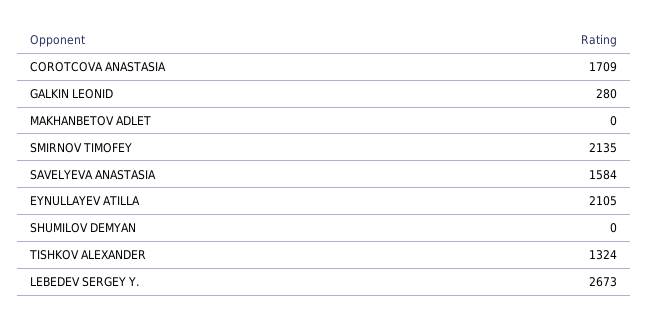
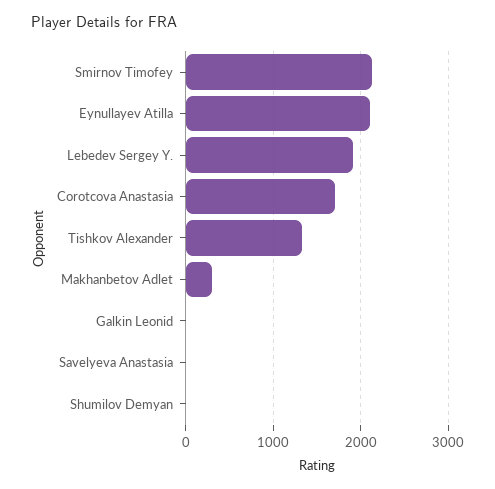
GALKIN LEONID: 280 -> 0
MAKHANBETOV ADLET: 0 -> 300
SAVELYEVA ANASTASIA: 1584 -> 0
LEBEDEV SERGEY Y.: 2673 -> 1900

